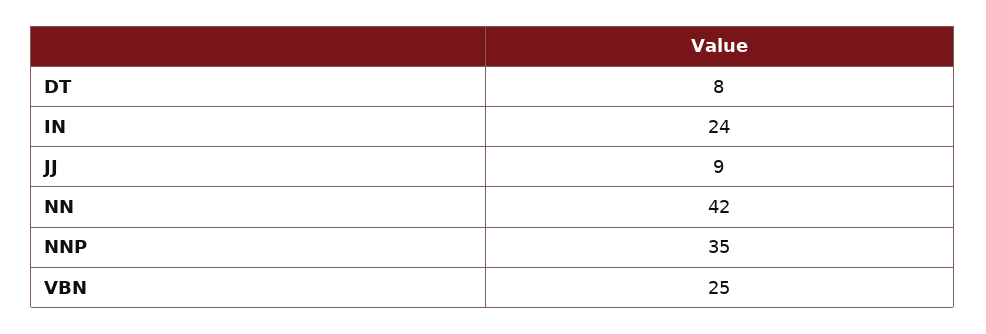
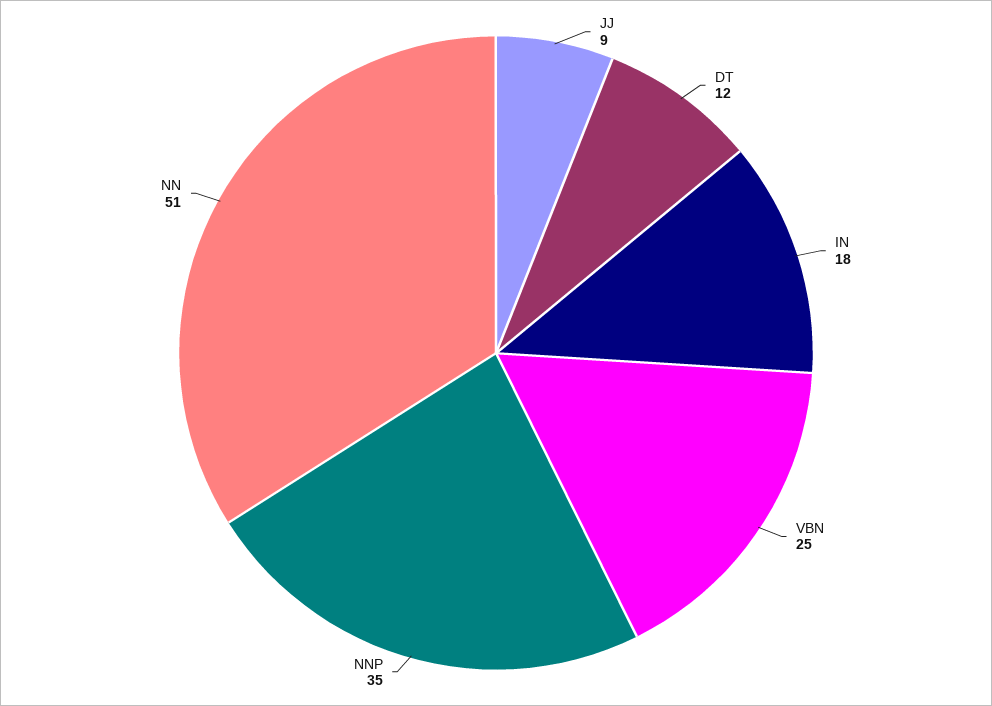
DT: 8 -> 12
IN: 24 -> 18
NN: 42 -> 51

